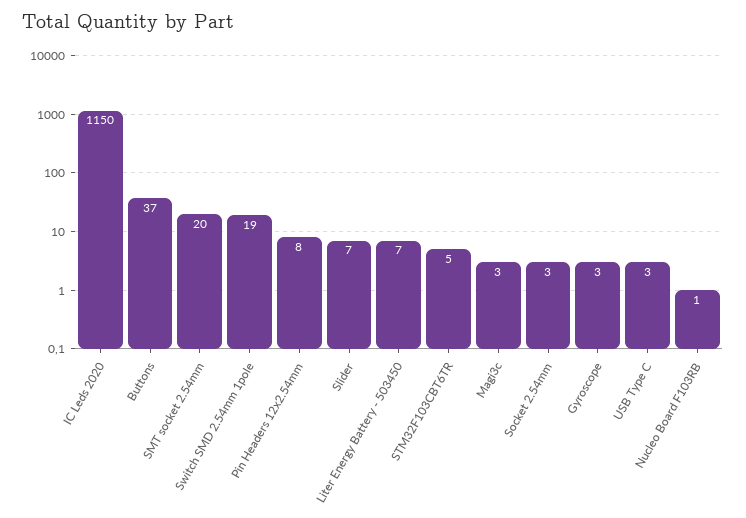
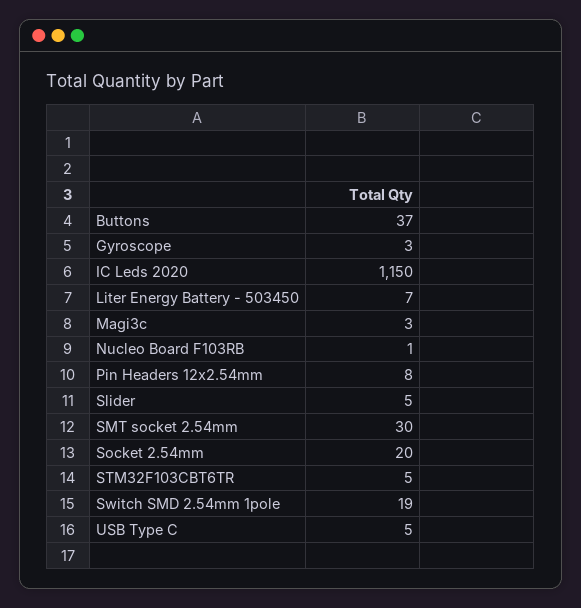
SMT socket 2.54mm: 20 -> 30
Slider: 7 -> 5
Socket 2.54mm: 3 -> 20
USB Type C: 3 -> 5

